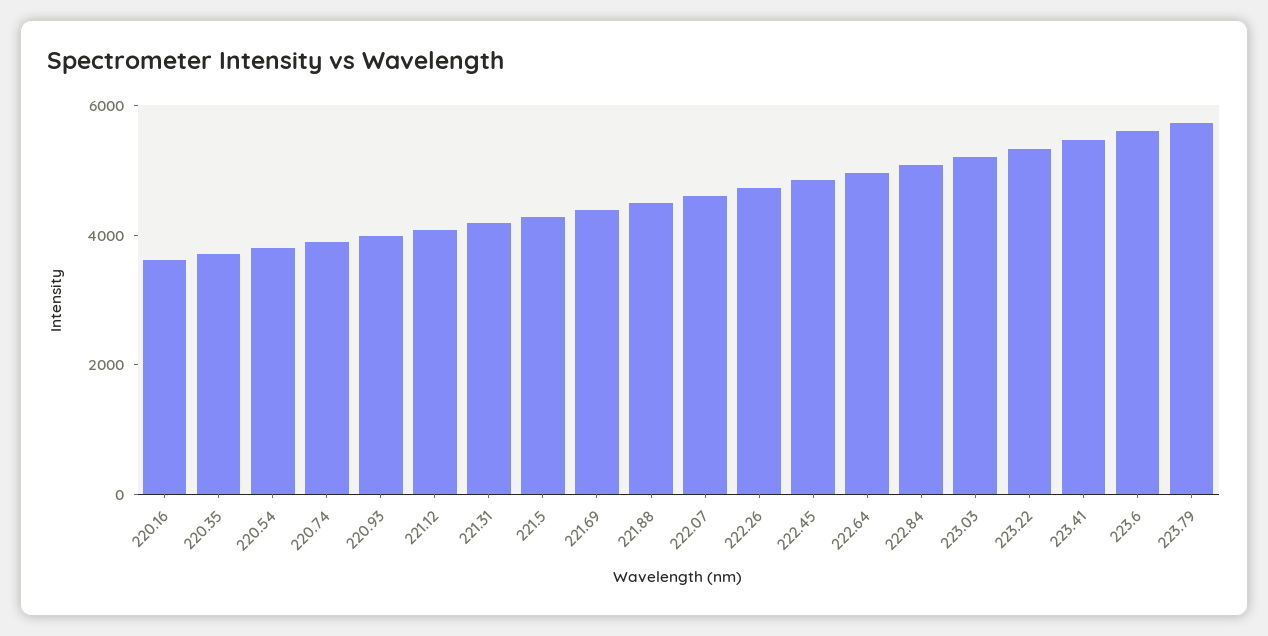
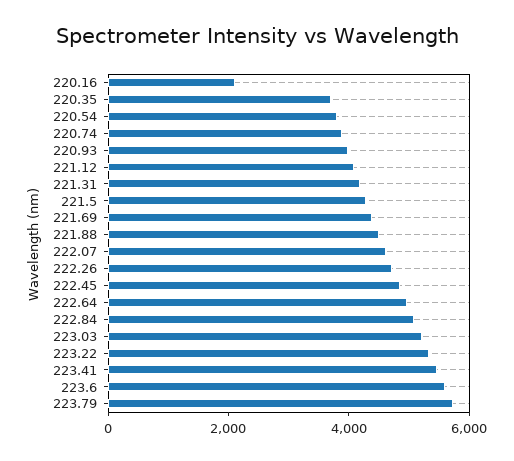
220.16: 3500 -> 2000

